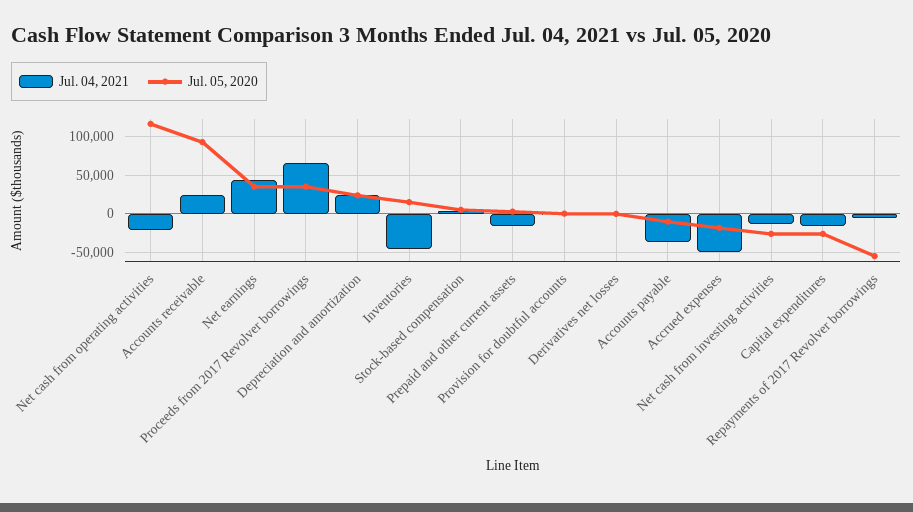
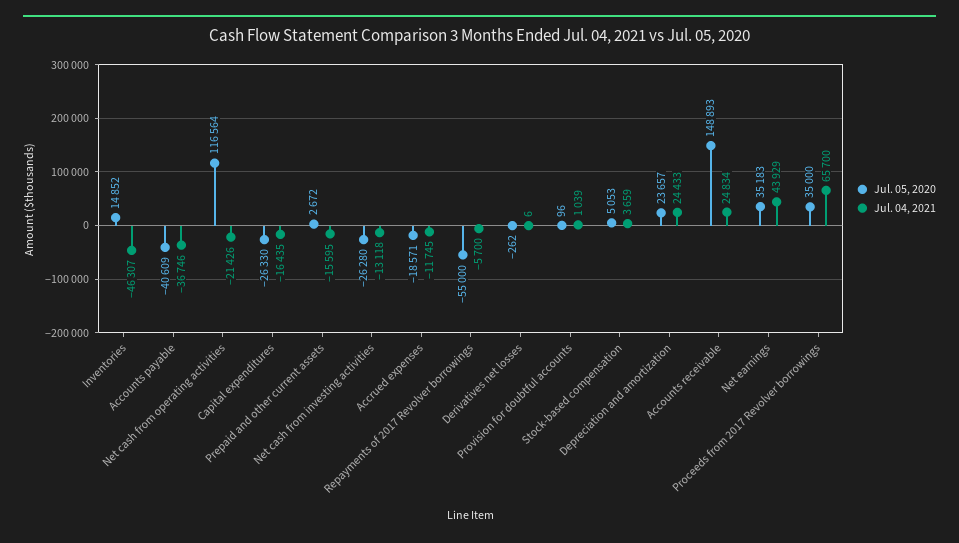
Jul. 05, 2020, Accounts receivable: 90000 -> 148893
Jul. 05, 2020, Accounts payable: -10000 -> -40609
Jul. 04, 2021, Accrued expenses: -50000 -> -11745

